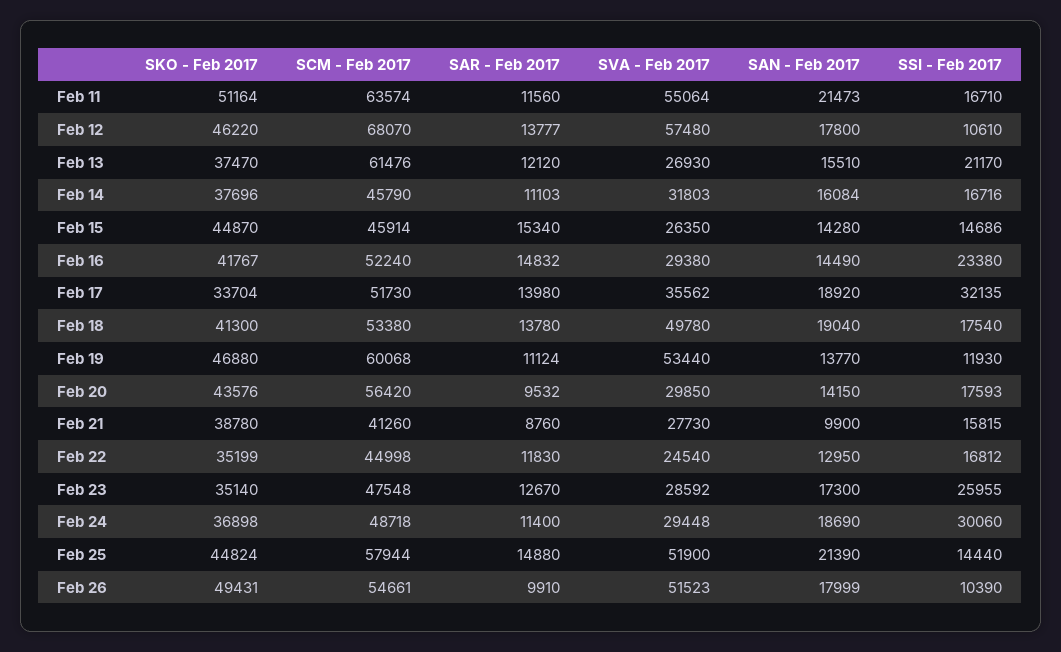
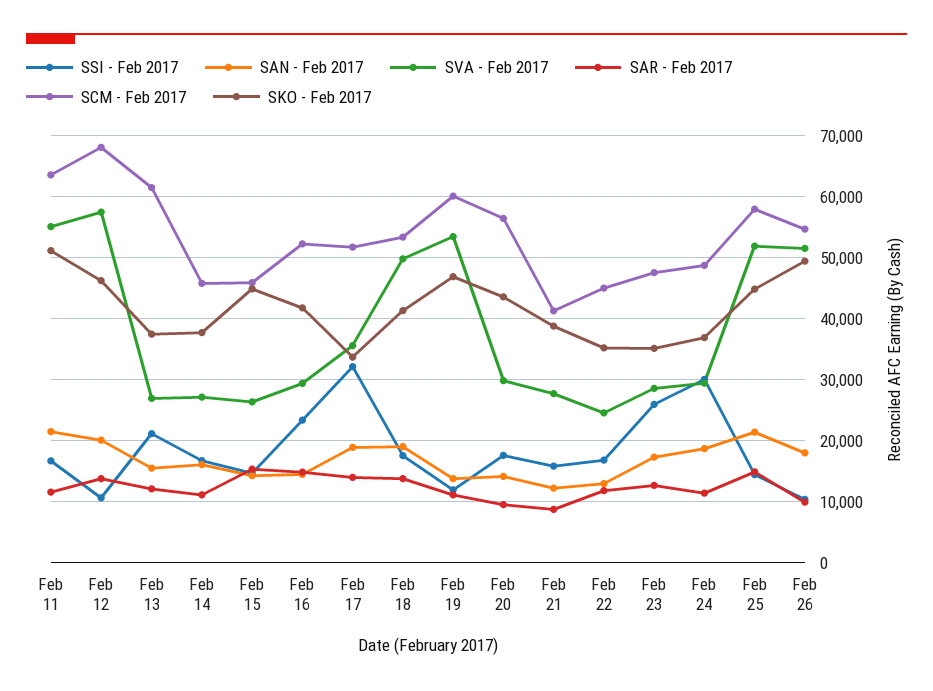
SAN - Feb 2017, Feb 12: 17800 -> 20000
SVA - Feb 2017, Feb 14: 31803 -> 27000
SAN - Feb 2017, Feb 21: 9900 -> 12000

